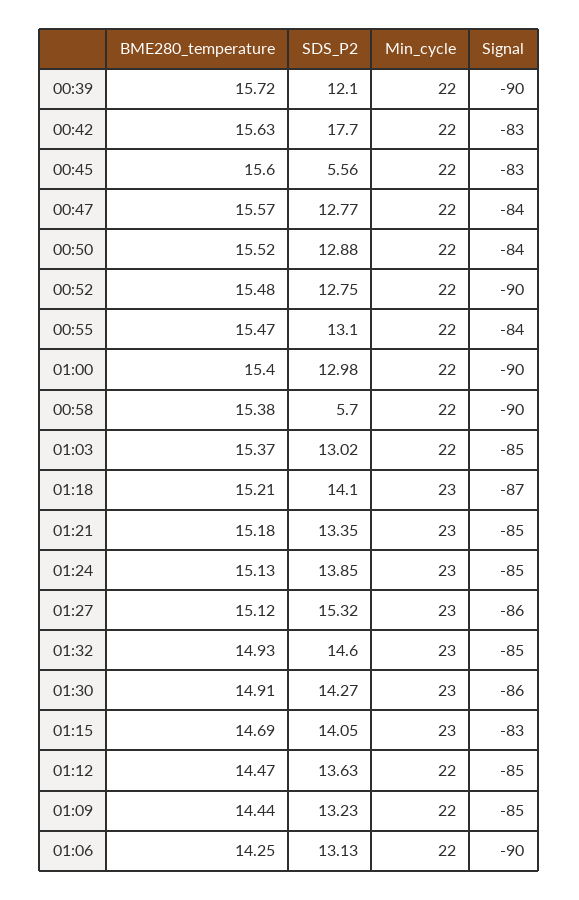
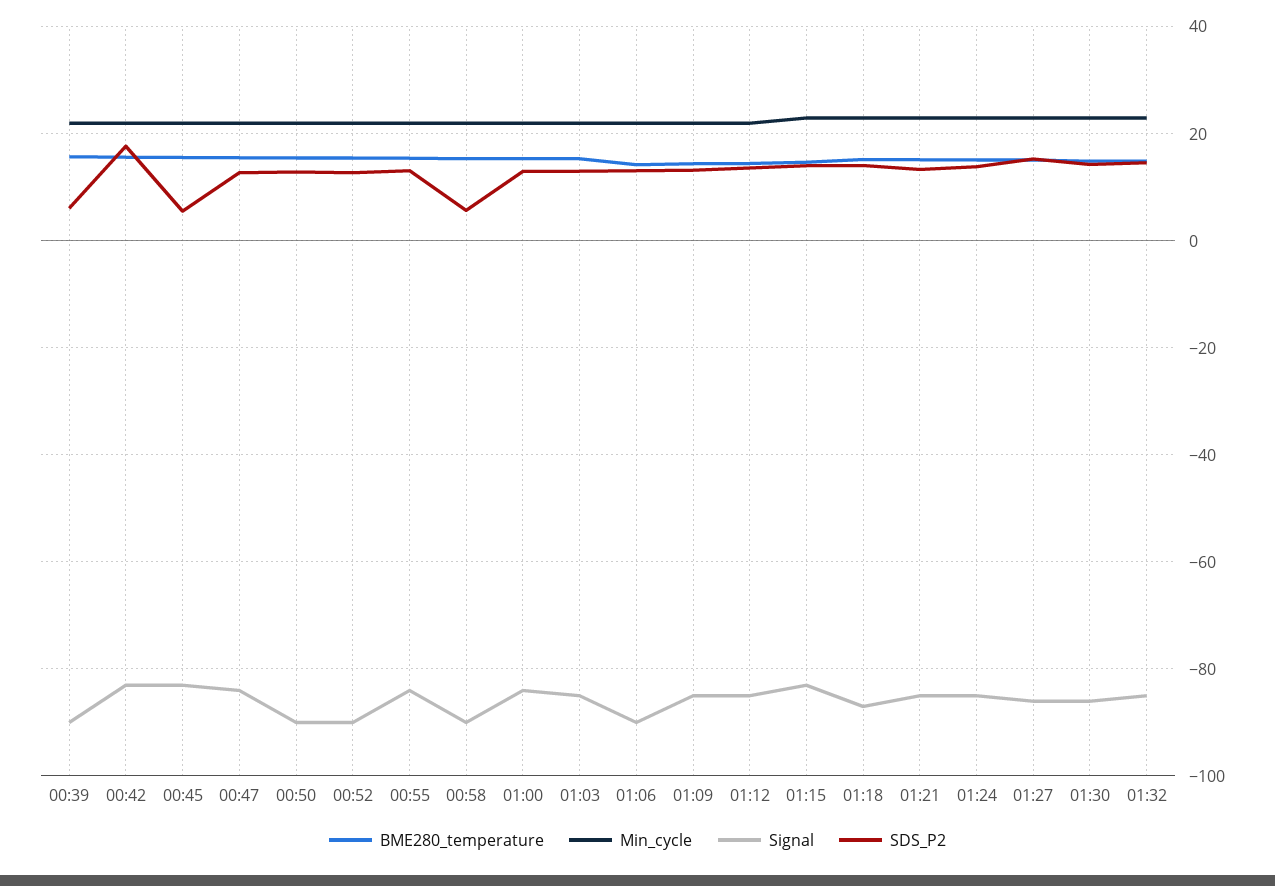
SDS_P2, 00:39: 12.1 -> 6
Signal, 00:50: -84 -> -90
Signal, 01:00: -90 -> -84

